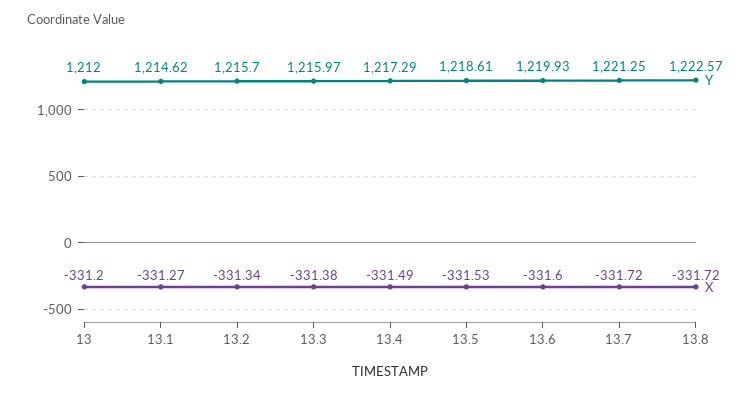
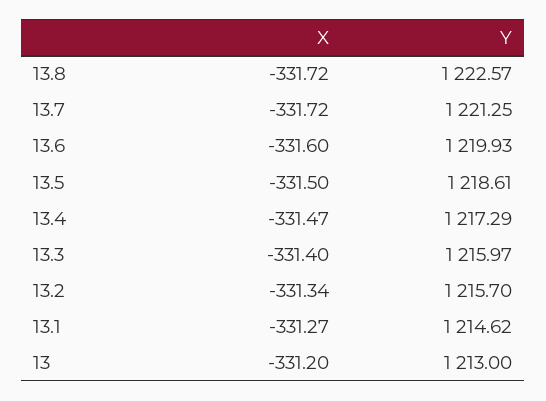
Y, 13: 1212 -> 1213
X, 13.3: -331.38 -> -331.4
X, 13.4: -331.49 -> -331.47
X, 13.5: -331.53 -> -331.5

